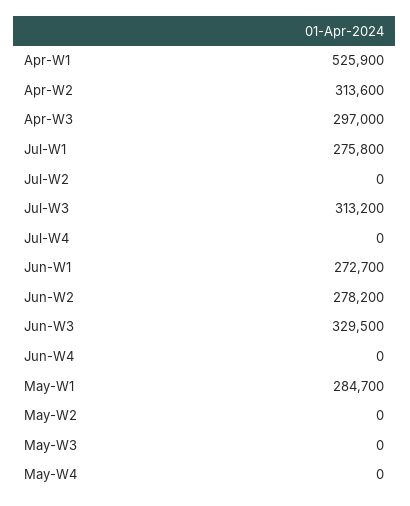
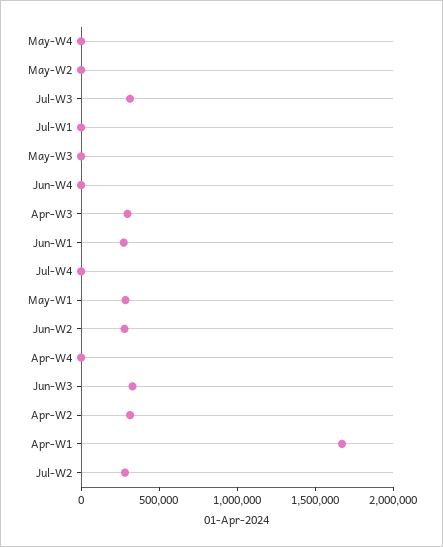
Apr-W1: 525900 -> 1700000
Jul-W1: 275800 -> 0
Jul-W2: 0 -> 300000
Apr-W4: none -> 0

